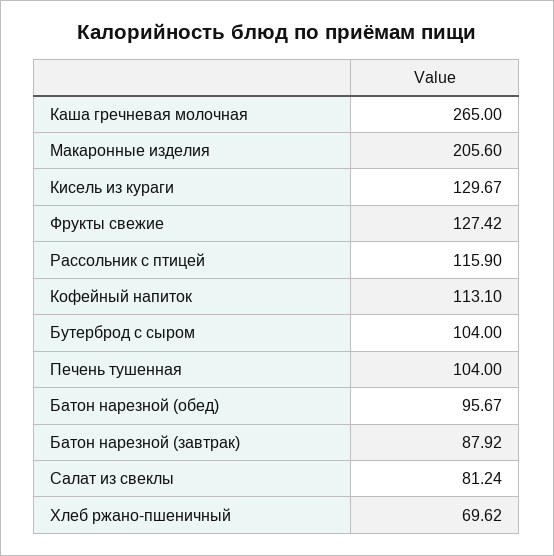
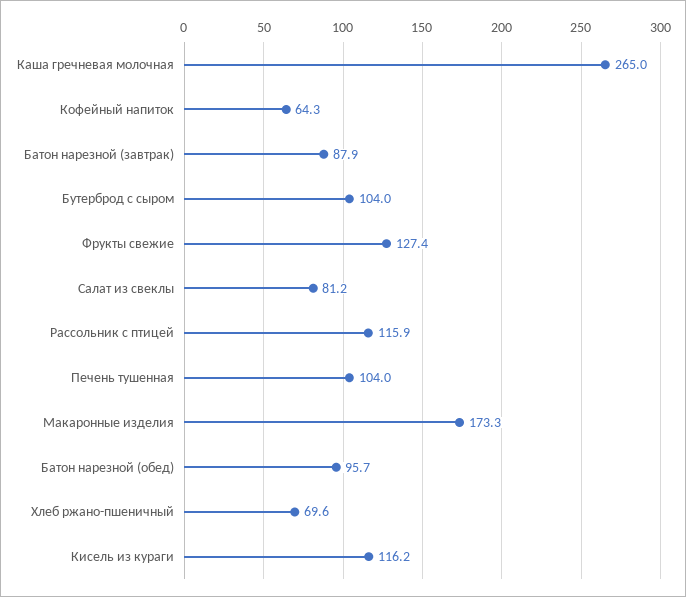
Макаронные изделия: 205.6 -> 173.3
Кисель из кураги: 129.67 -> 116.2
Кофейный напиток: 113.1 -> 64.3

